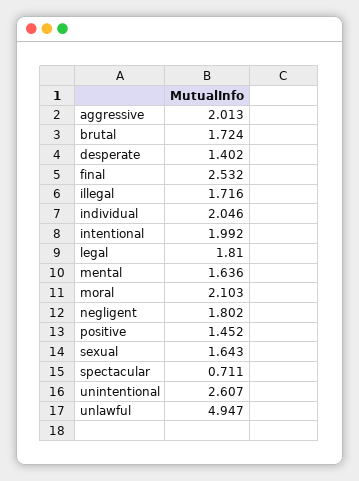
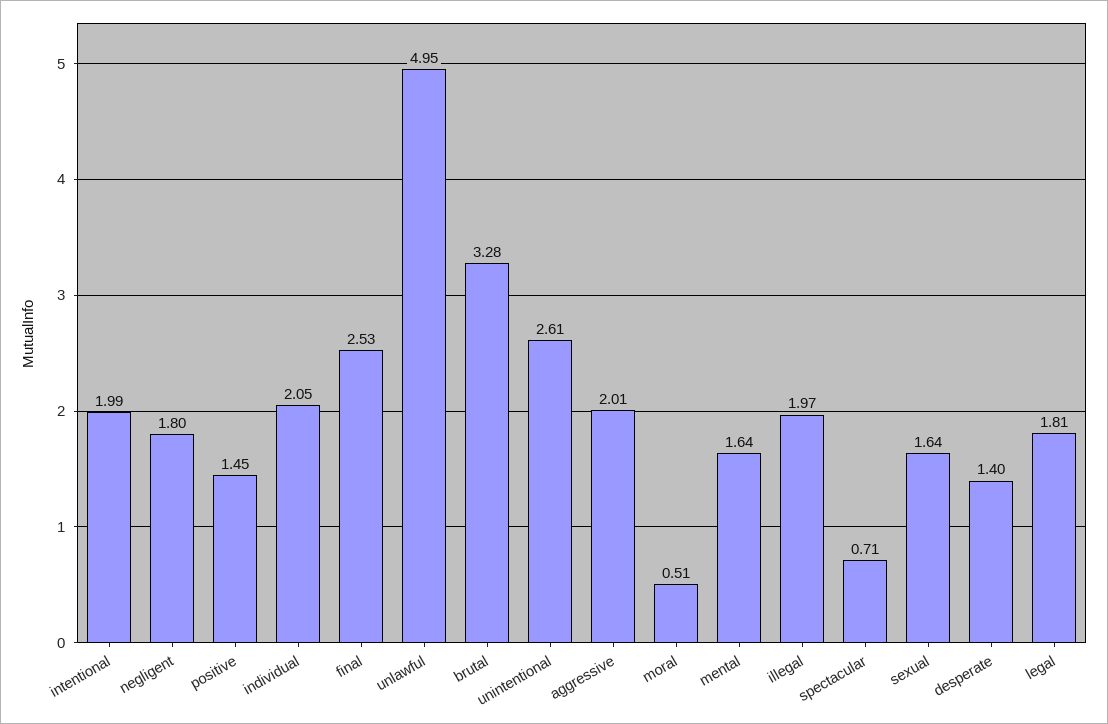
brutal: 1.724 -> 3.28
illegal: 1.716 -> 1.97
moral: 2.103 -> 0.51

